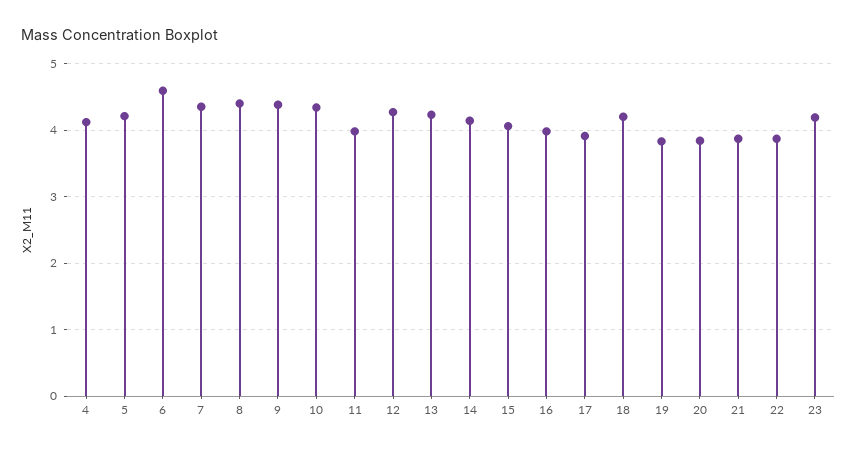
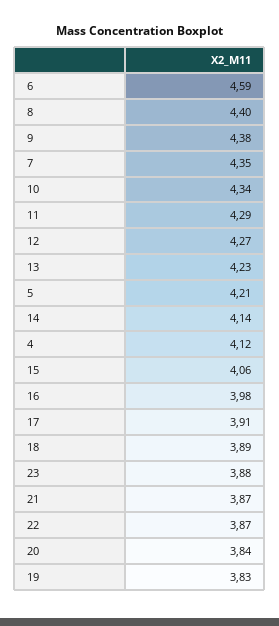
11: 4 -> 4.29
18: 4.2 -> 3.89
23: 4.2 -> 3.88

